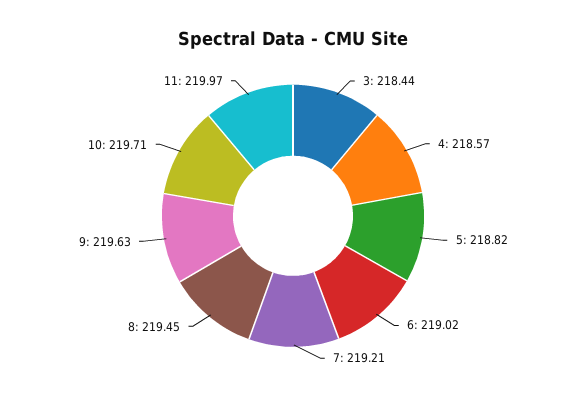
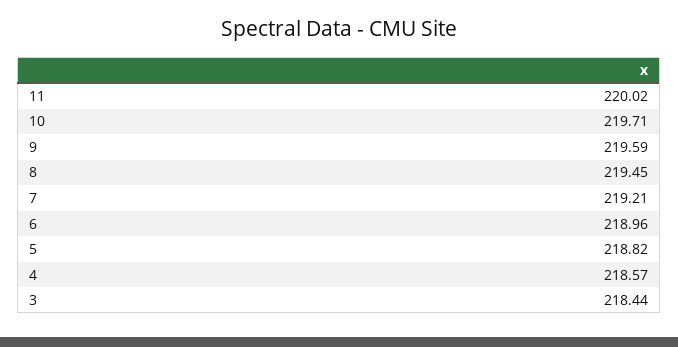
6: 219.02 -> 218.96
9: 219.63 -> 219.59
11: 219.97 -> 220.02

